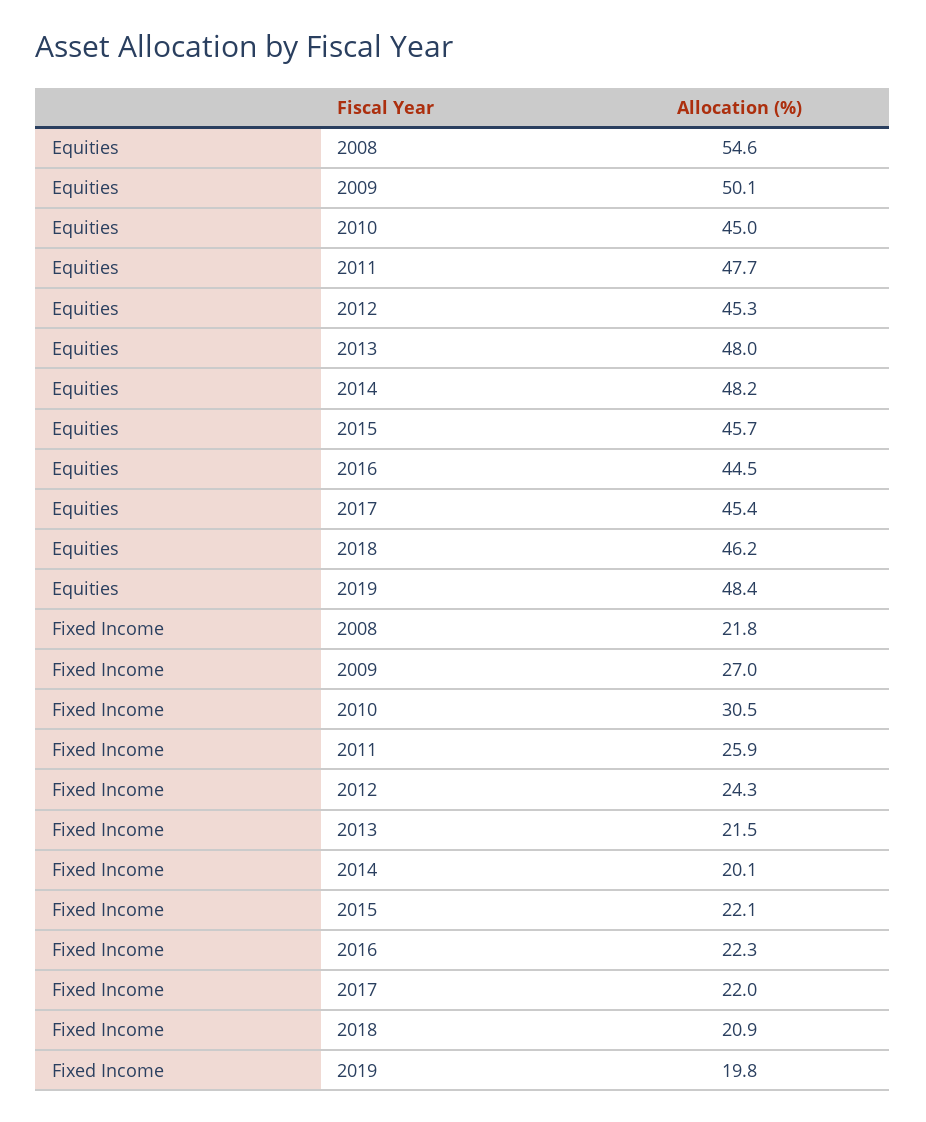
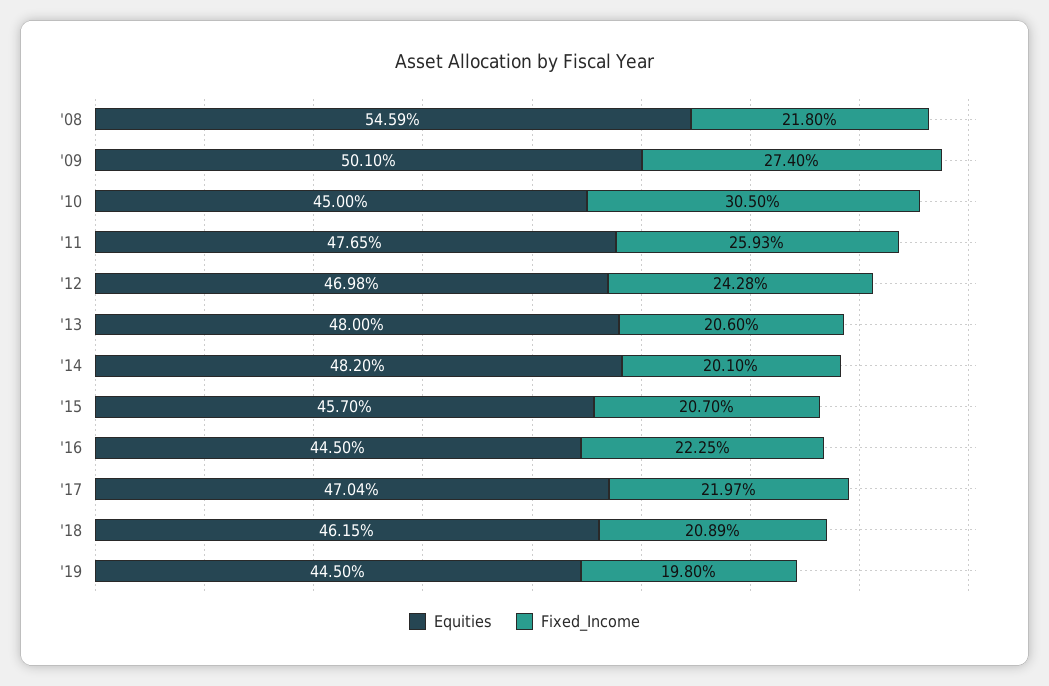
Equities, 2012: 45.3 -> 46.98
Equities, 2017: 45.4 -> 47.04
Equities, 2019: 48.4 -> 44.5
Fixed Income, 2009: 27 -> 27.4
Fixed Income, 2013: 21.5 -> 20.6
Fixed Income, 2015: 22.1 -> 20.7

